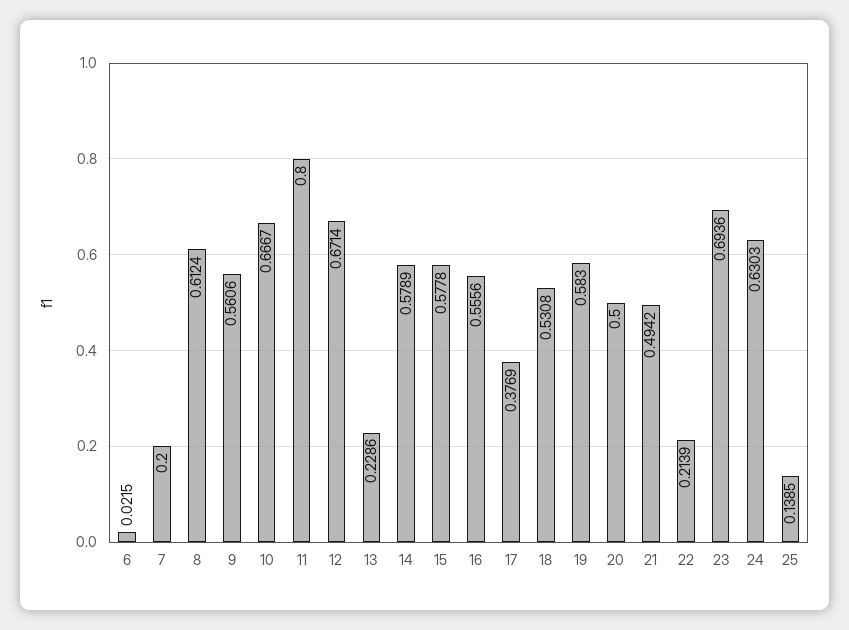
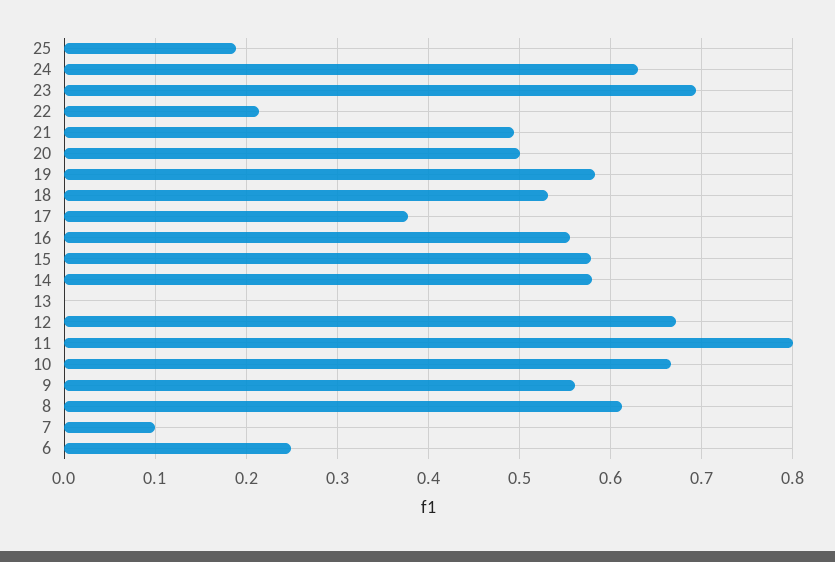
6: 0.0215 -> 0.25
7: 0.2 -> 0.1
13: 0.2286 -> 0
25: 0.1385 -> 0.19

